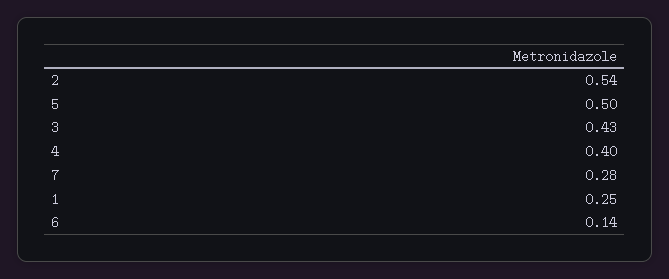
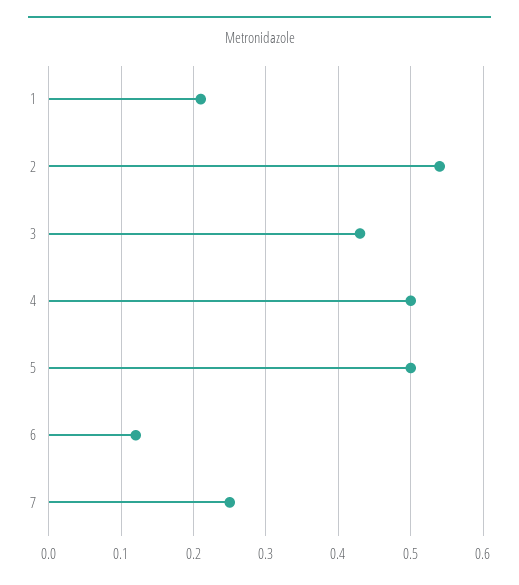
4: 0.4 -> 0.5
7: 0.28 -> 0.25
1: 0.25 -> 0.21
6: 0.14 -> 0.12

